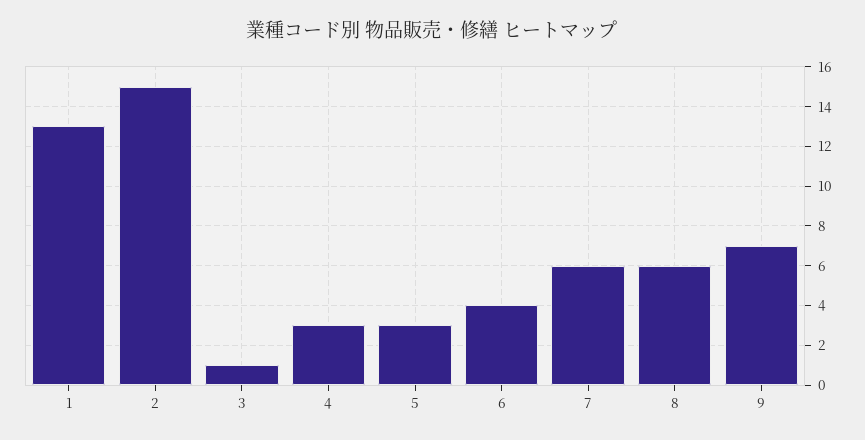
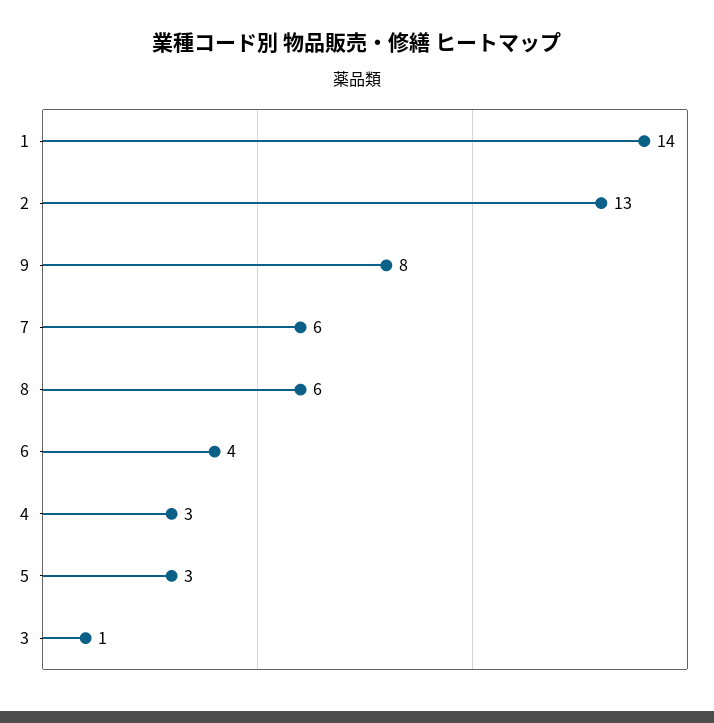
1: 13 -> 14
2: 15 -> 13
9: 7 -> 8

